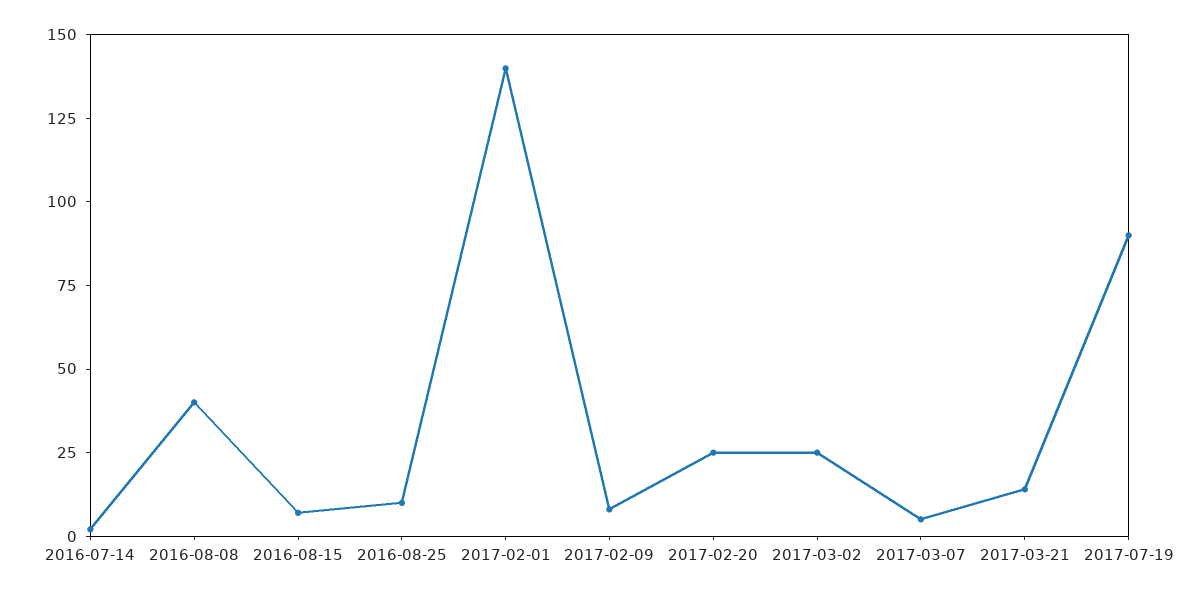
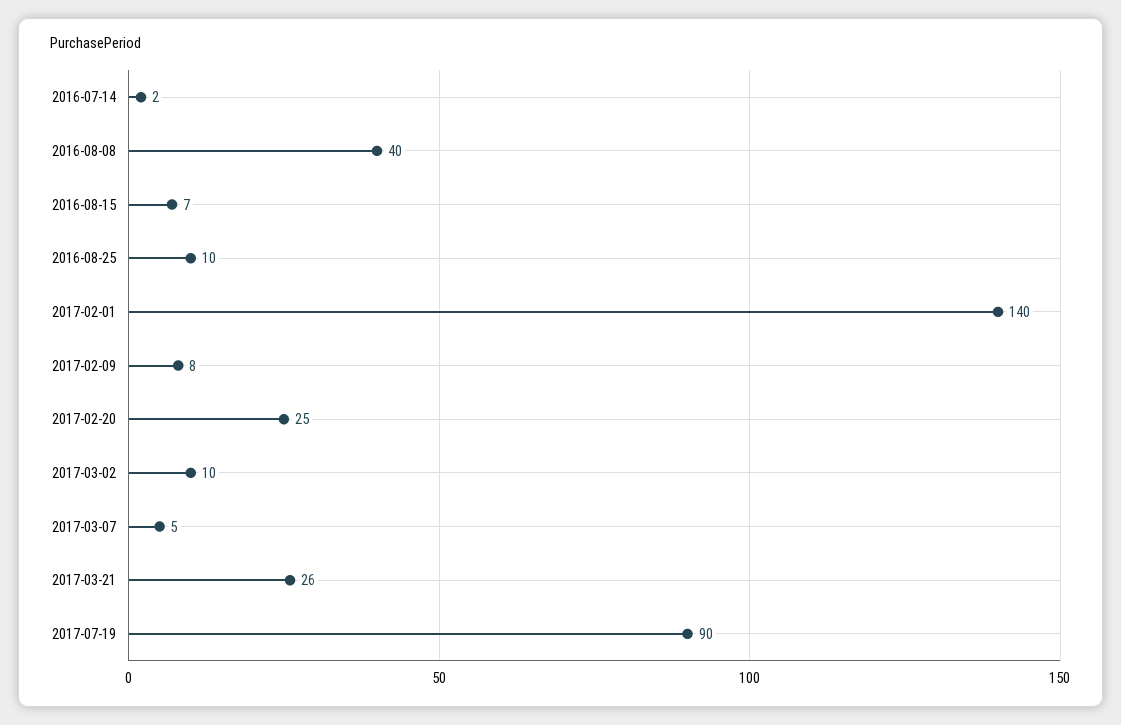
2017-03-02: 25 -> 10
2017-03-21: 15 -> 26

